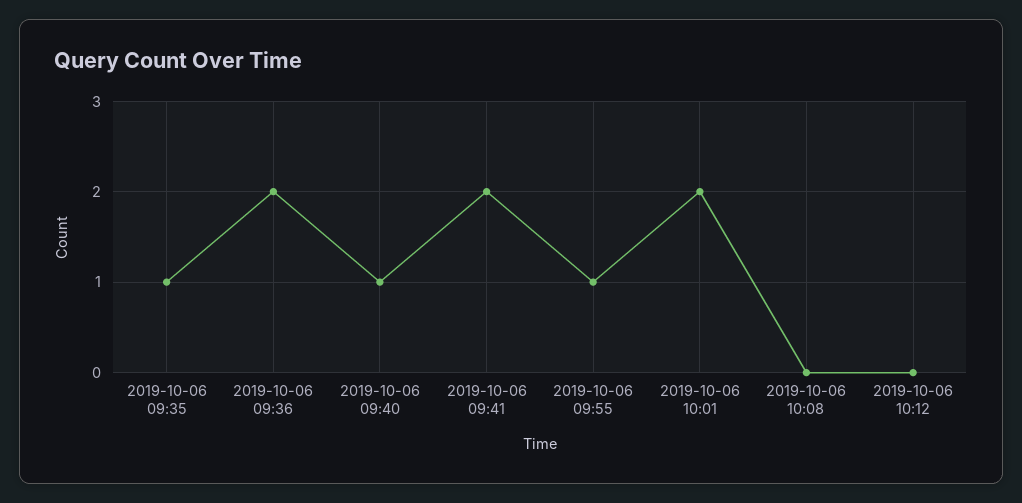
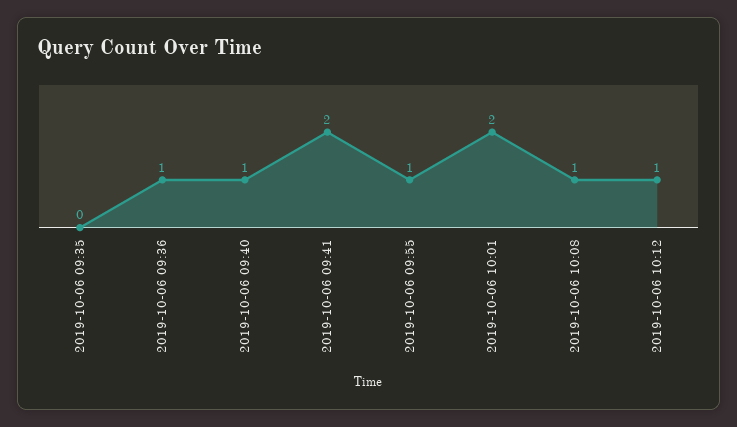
2019-10-06 09:35: 1 -> 0
2019-10-06 09:36: 2 -> 1
2019-10-06 10:08: 0 -> 1
2019-10-06 10:12: 0 -> 1

